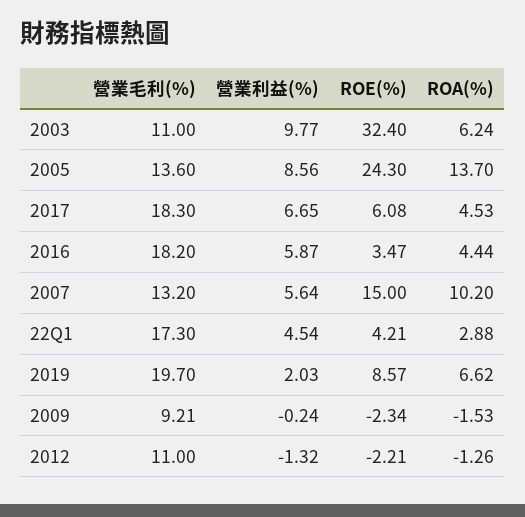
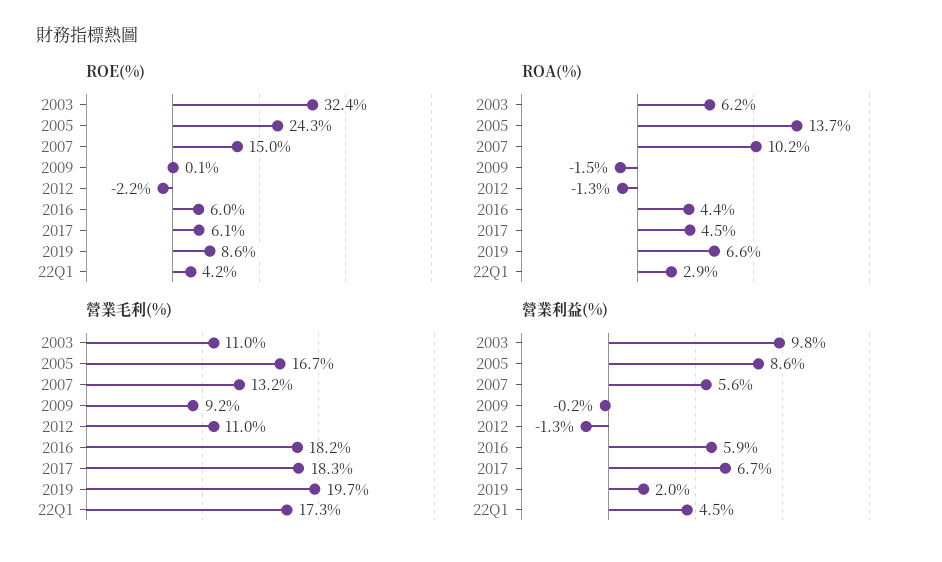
營業毛利(%), 2005: 13.6 -> 16.7
ROE(%), 2016: 3.47 -> 6
ROE(%), 2009: -2.34 -> 0.1

